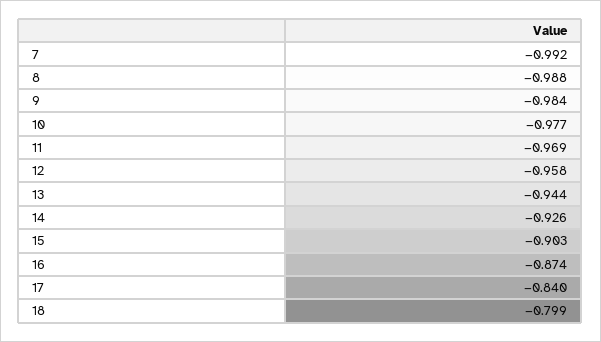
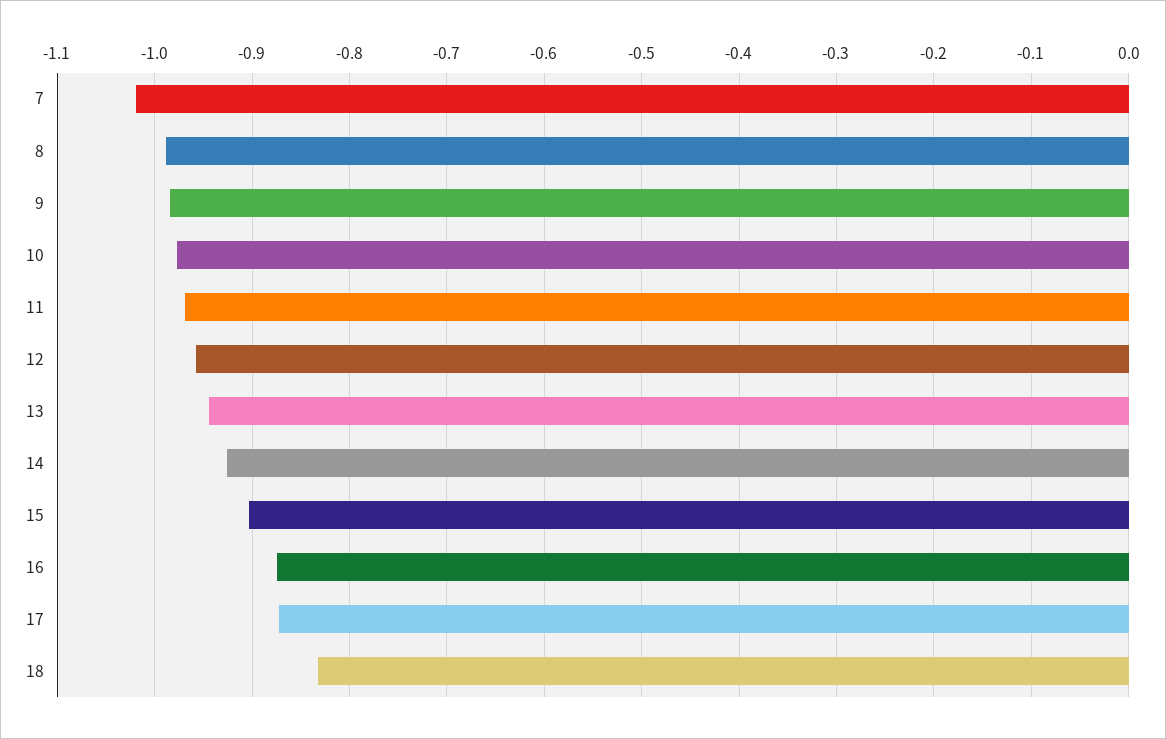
7: -0.992 -> -1.02
17: -0.84 -> -0.87
18: -0.799 -> -0.83

